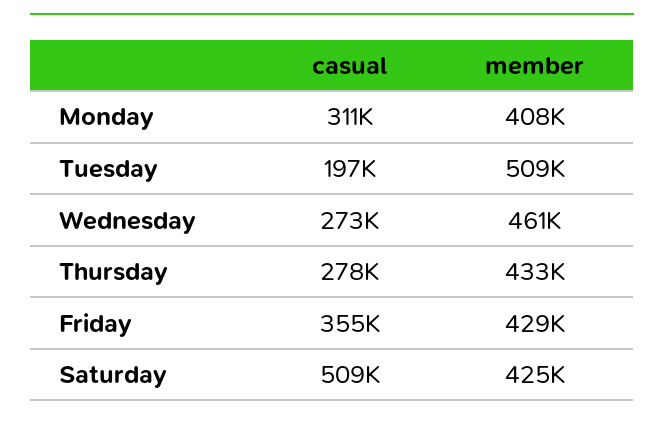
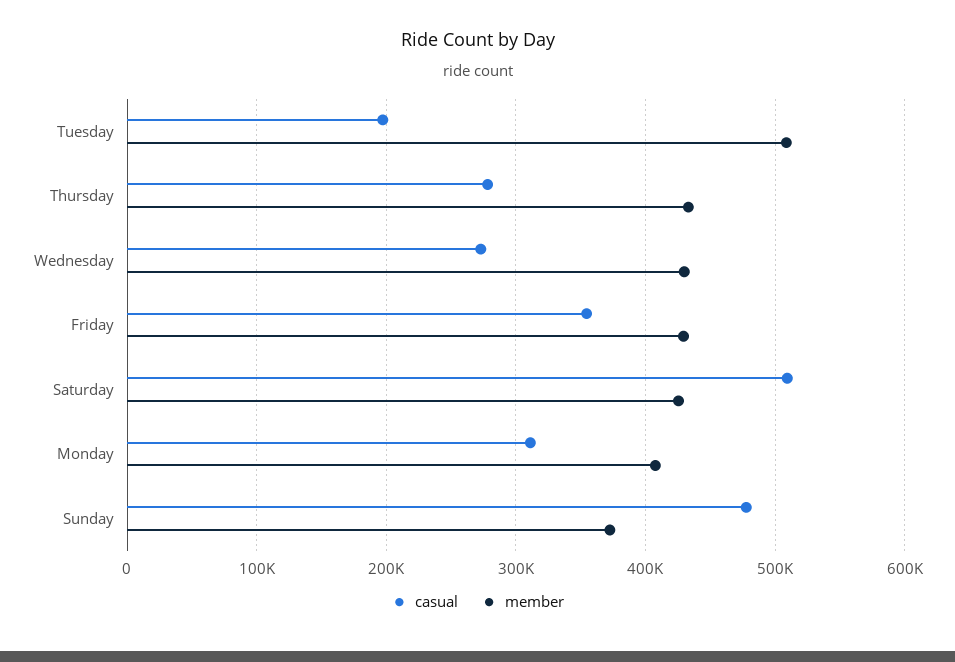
member, Wednesday: 461000 -> 430000
casual, Sunday: none -> 480000
member, Sunday: none -> 370000

